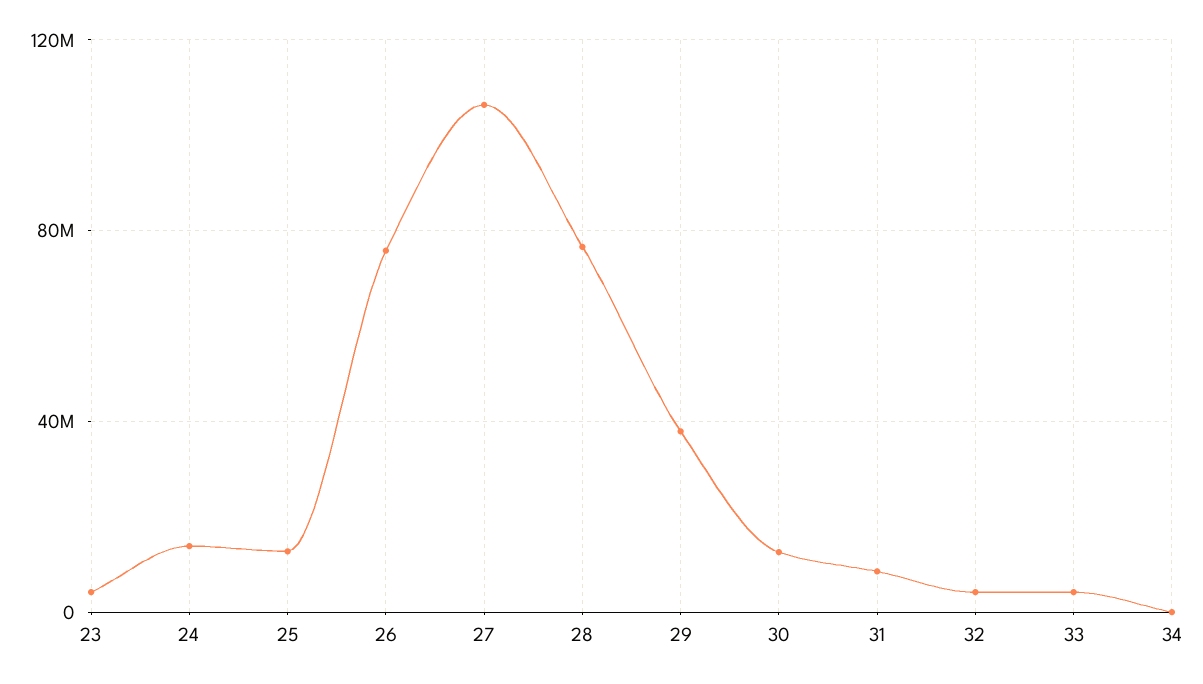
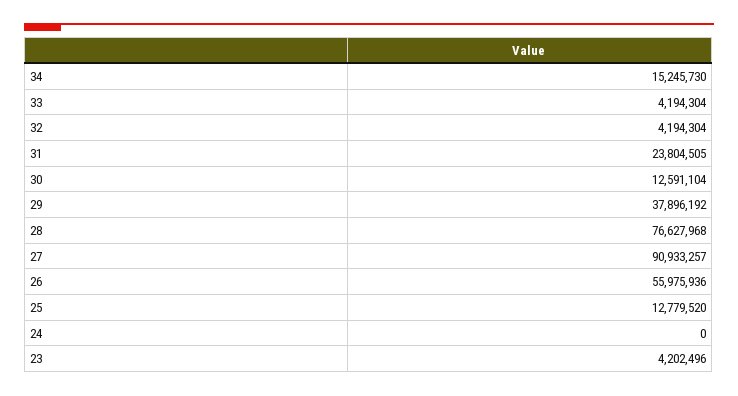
24: 15000000 -> 0
26: 75000000 -> 55975936
27: 105000000 -> 90933257
31: 10000000 -> 23804505
34: 0 -> 15245730

